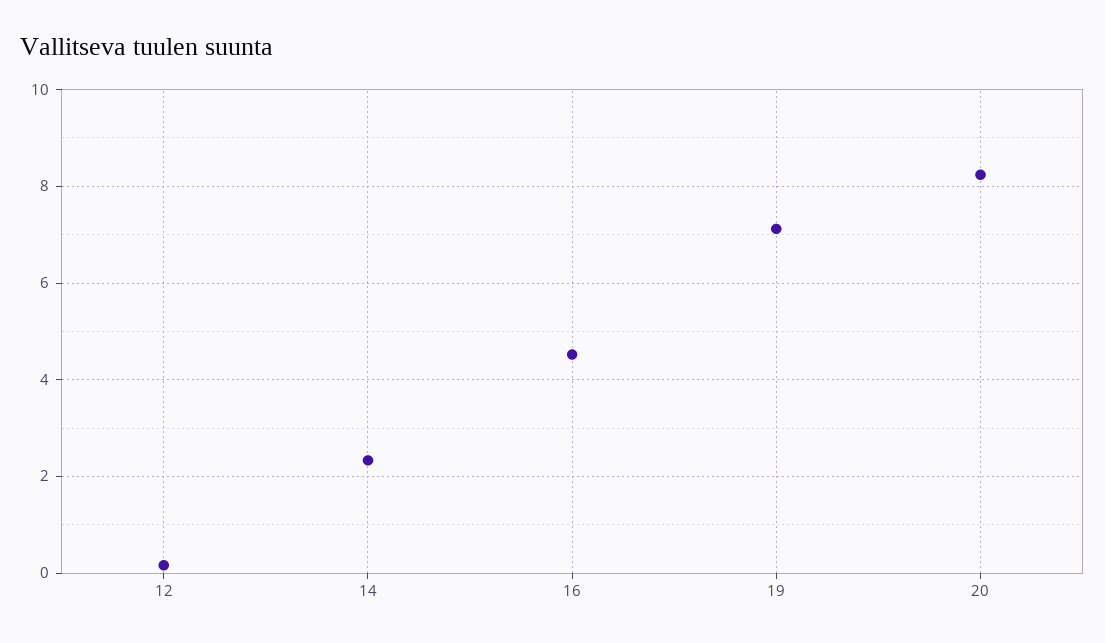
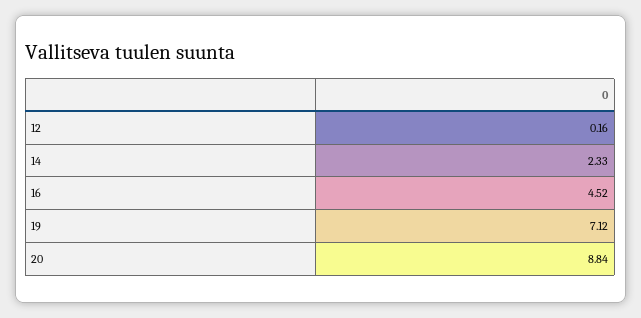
20: 8.2 -> 8.84

